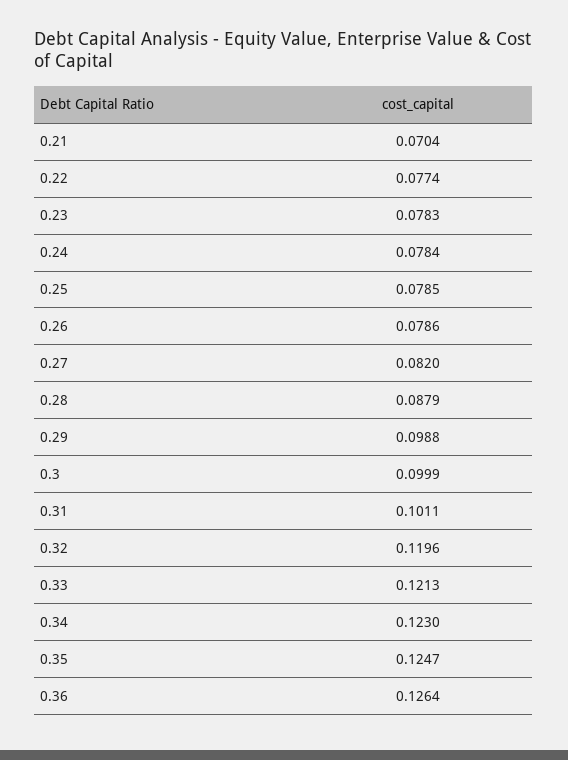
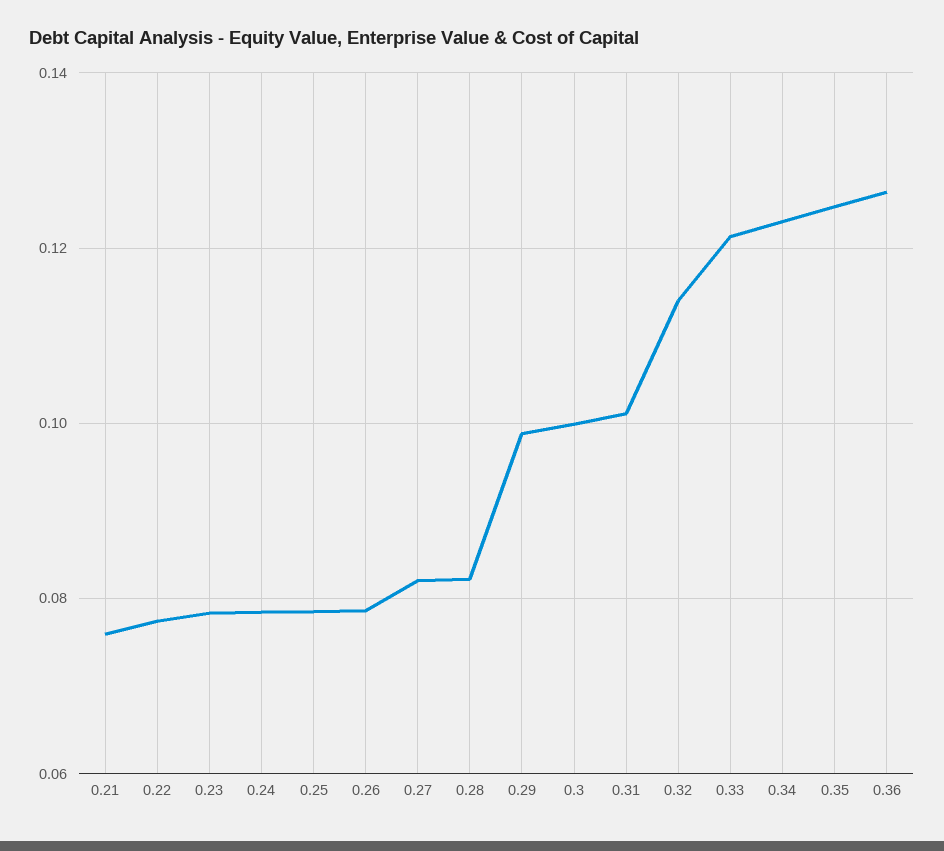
0.21: 0.0704 -> 0.076
0.28: 0.0879 -> 0.082
0.32: 0.1196 -> 0.114

